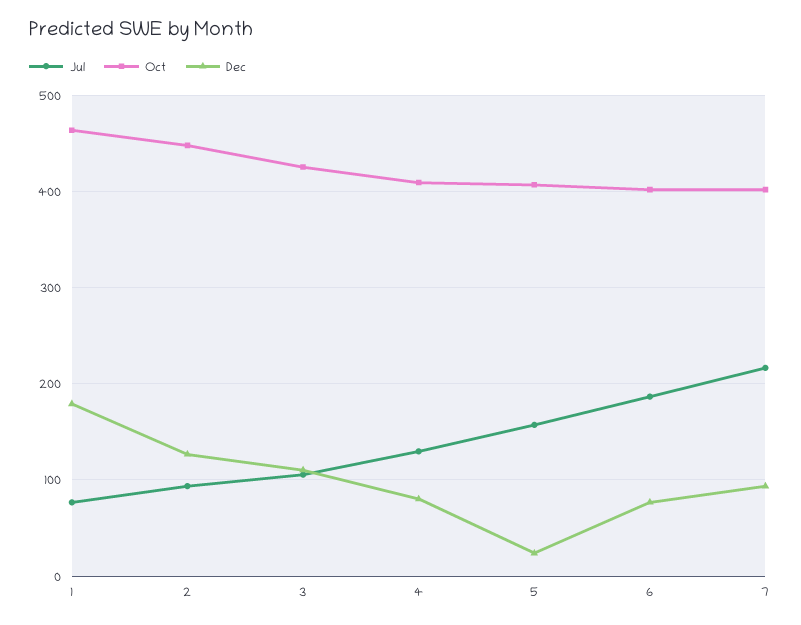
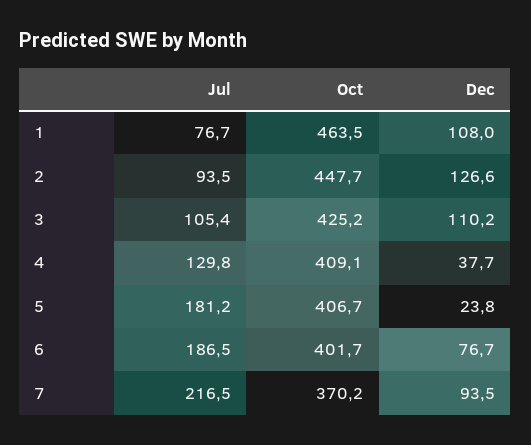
Dec, 1: 180 -> 108
Dec, 4: 80 -> 37.7
Jul, 5: 160 -> 181.2
Oct, 7: 400 -> 370.2

